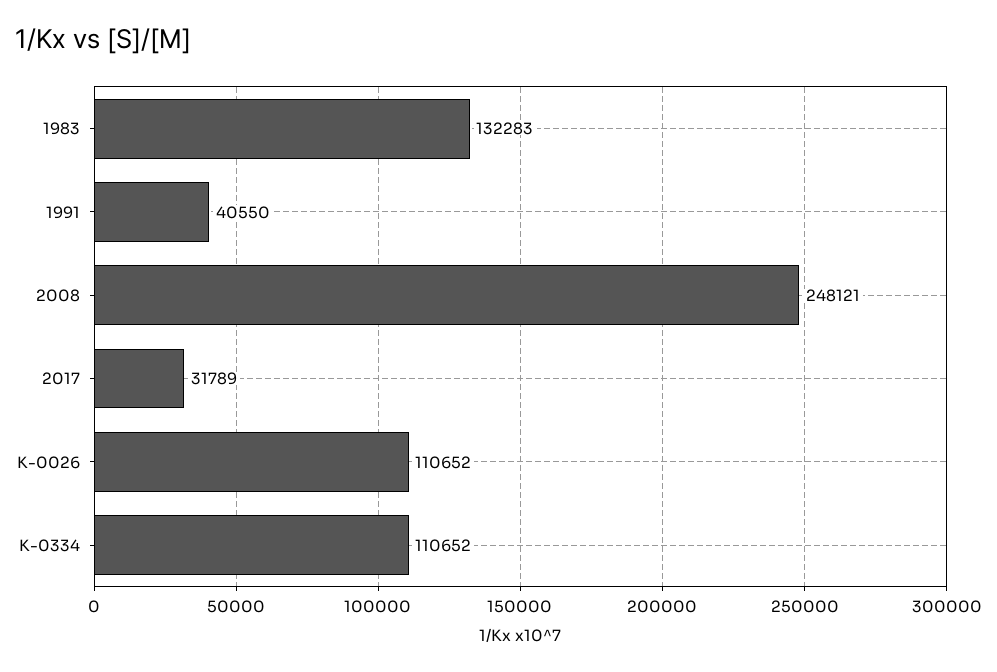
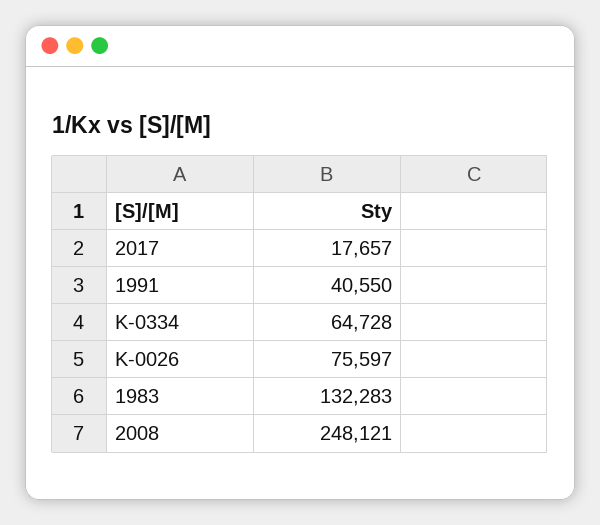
2017: 31789 -> 17657
K-0026: 110652 -> 75597
K-0334: 110652 -> 64728

